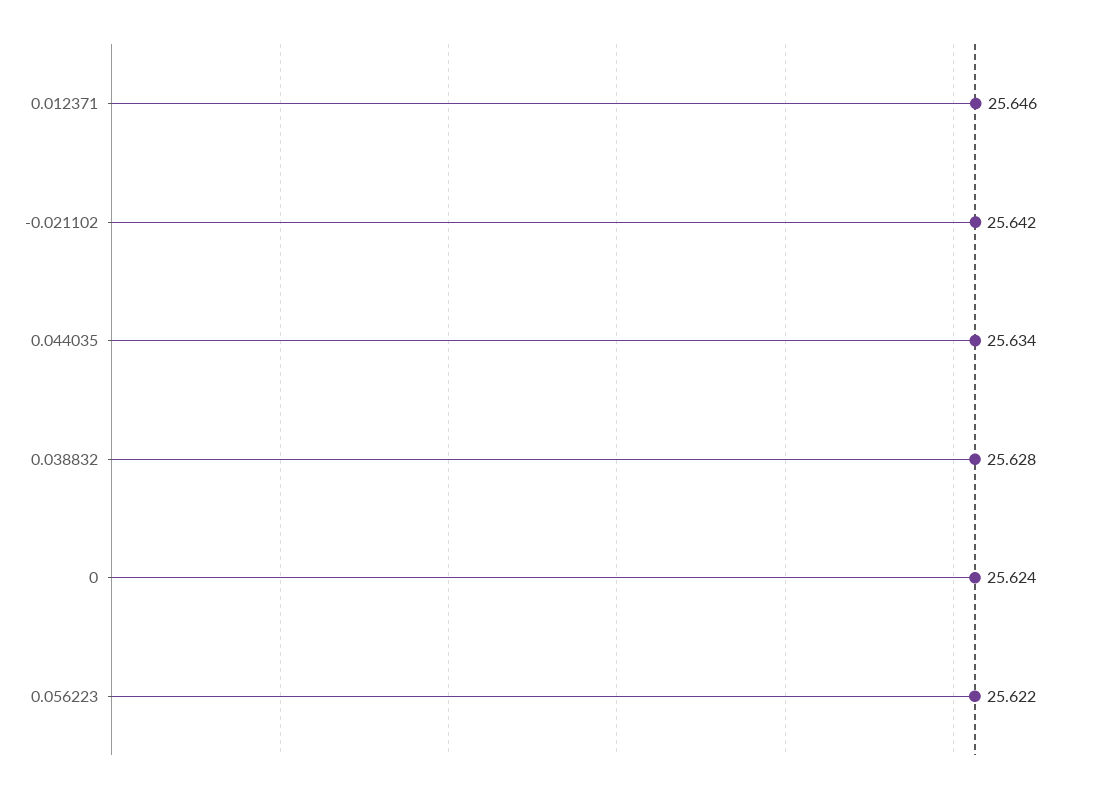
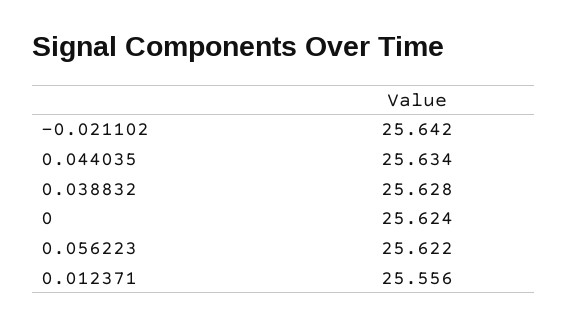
0.012371: 25.646 -> 25.556

